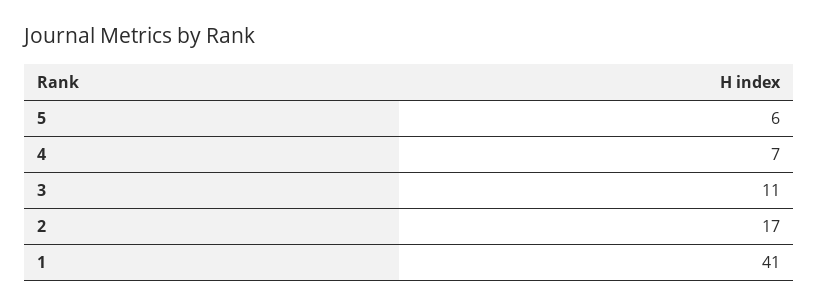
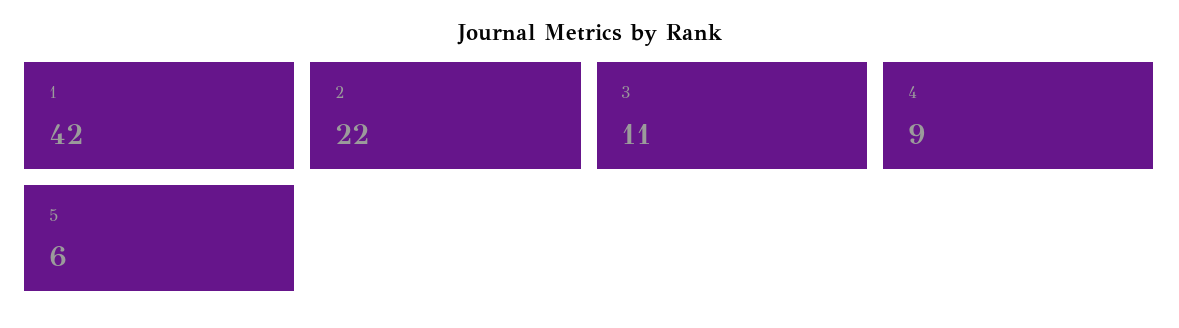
4: 7 -> 9
2: 17 -> 22
1: 41 -> 42

